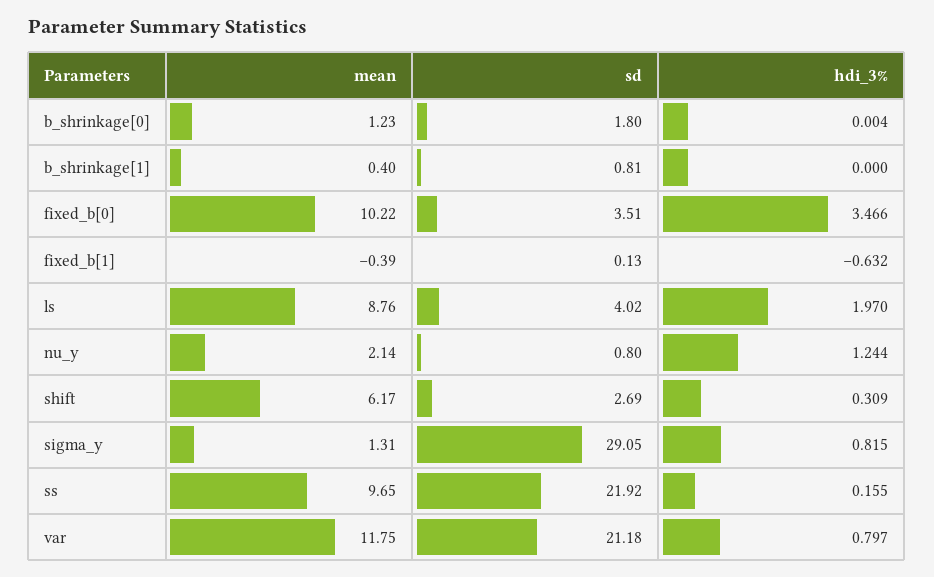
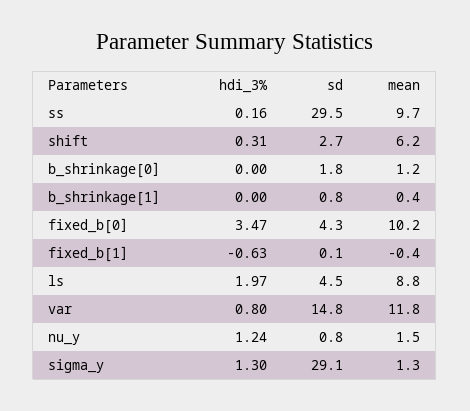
sd, fixed_b[0]: 3.51 -> 4.3
sd, ls: 4.02 -> 4.5
mean, nu_y: 2.14 -> 1.5
hdi_3%, sigma_y: 0.815 -> 1.3
sd, ss: 21.92 -> 29.5
sd, var: 21.18 -> 14.8

